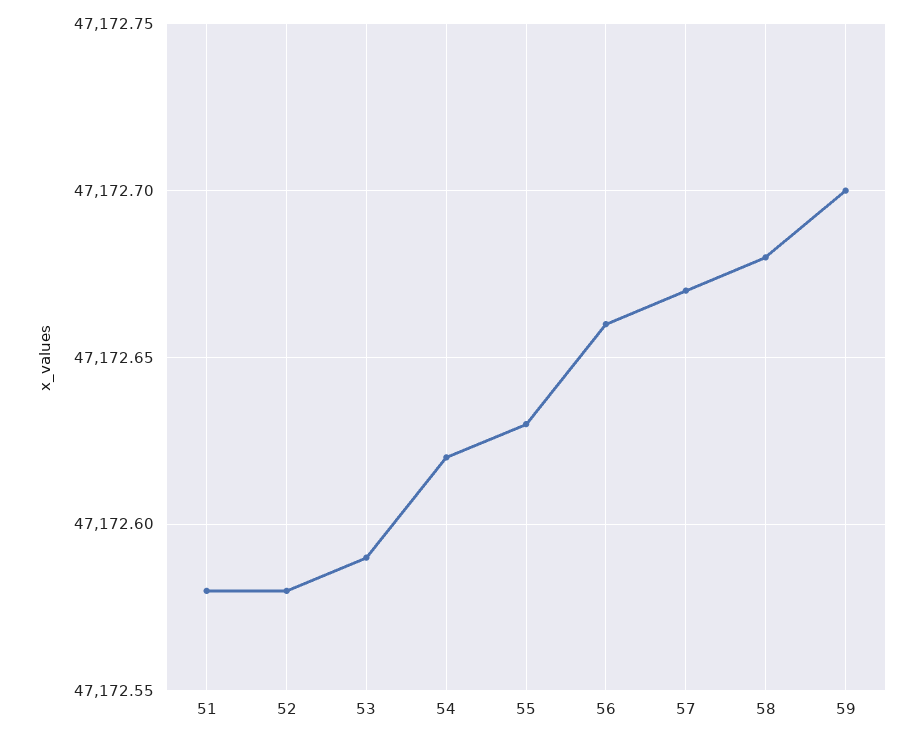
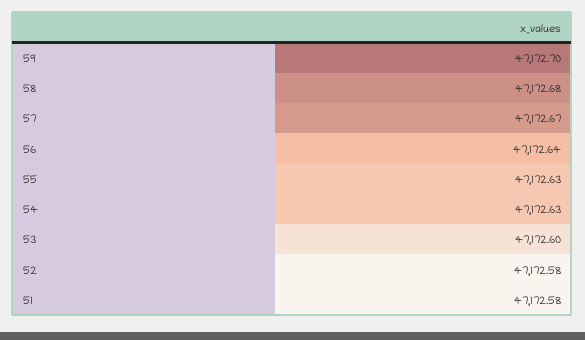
53: 47172.59 -> 47172.6
54: 47172.62 -> 47172.63
56: 47172.66 -> 47172.64

